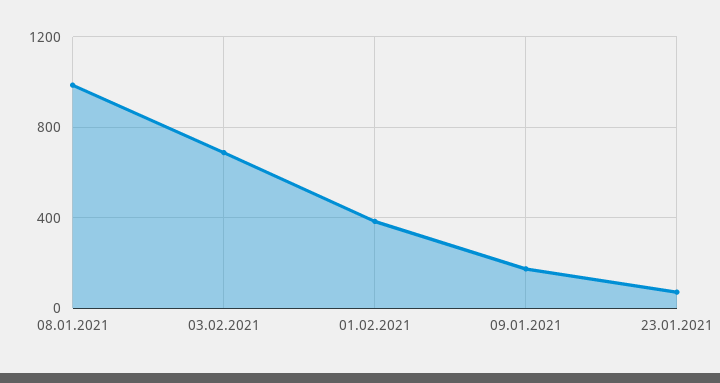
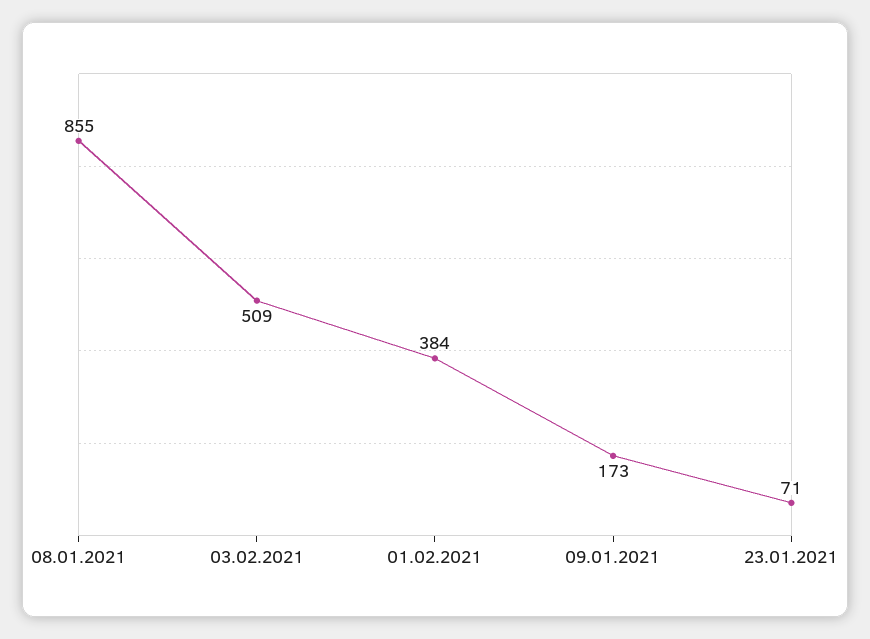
08.01.2021: 1000 -> 855
03.02.2021: 700 -> 509

